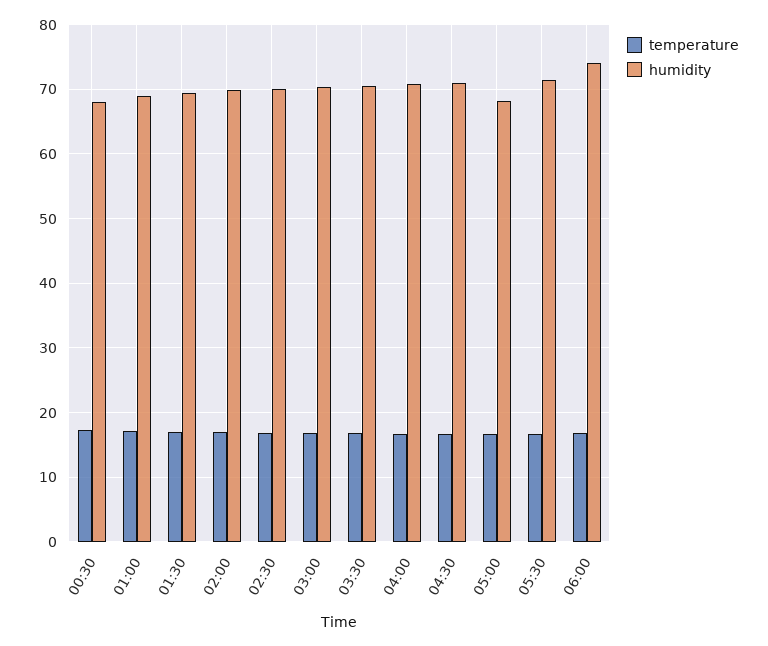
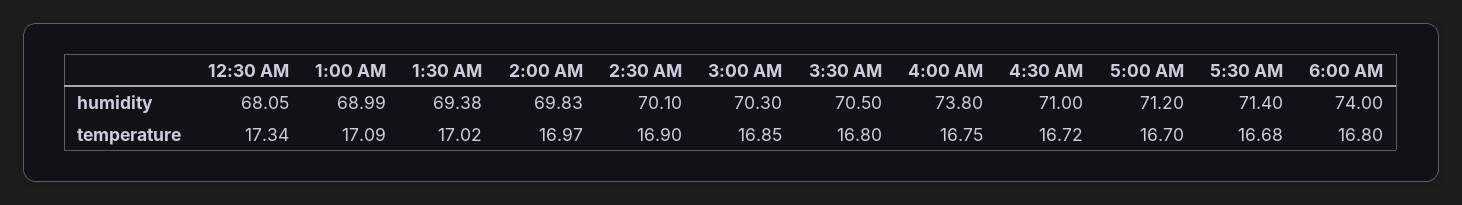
humidity, 04:00: 71 -> 73.8
humidity, 05:00: 68 -> 71.2

